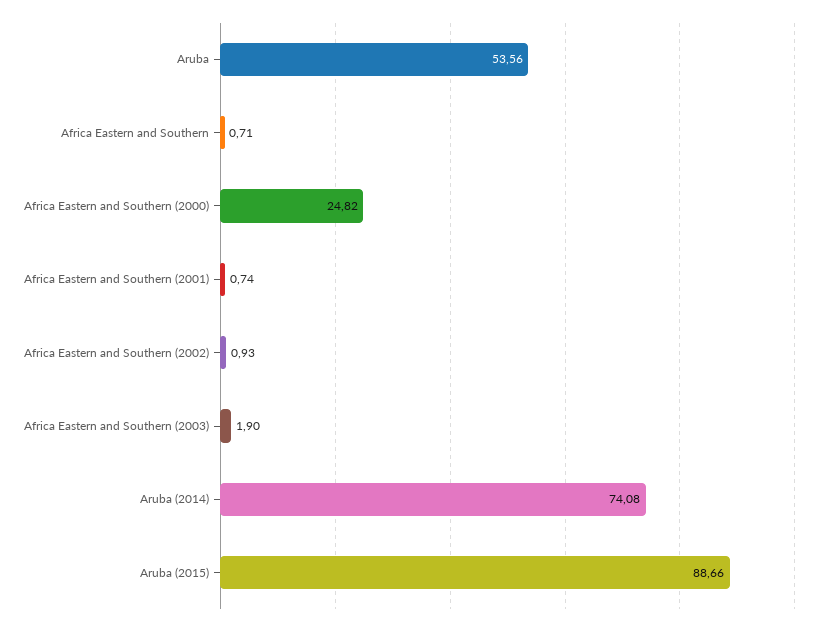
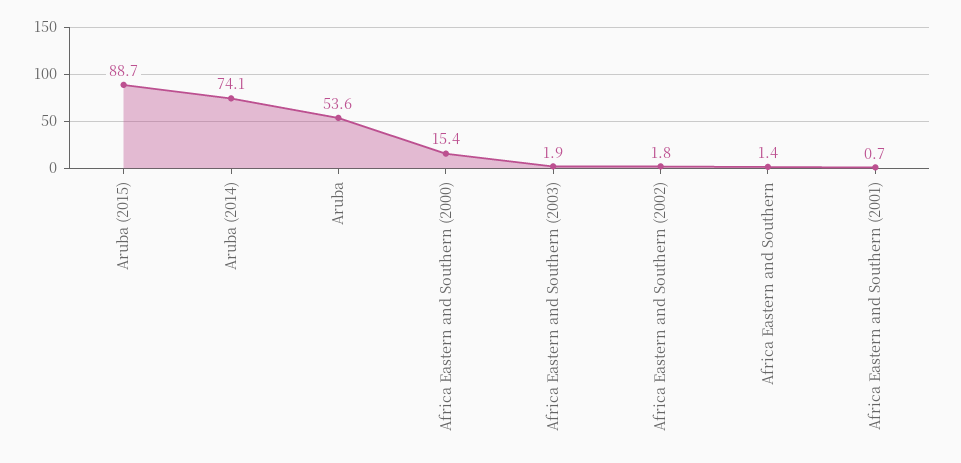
Africa Eastern and Southern: 0.71 -> 1.4
Africa Eastern and Southern (2000): 24.82 -> 15.4
Africa Eastern and Southern (2002): 0.93 -> 1.8

